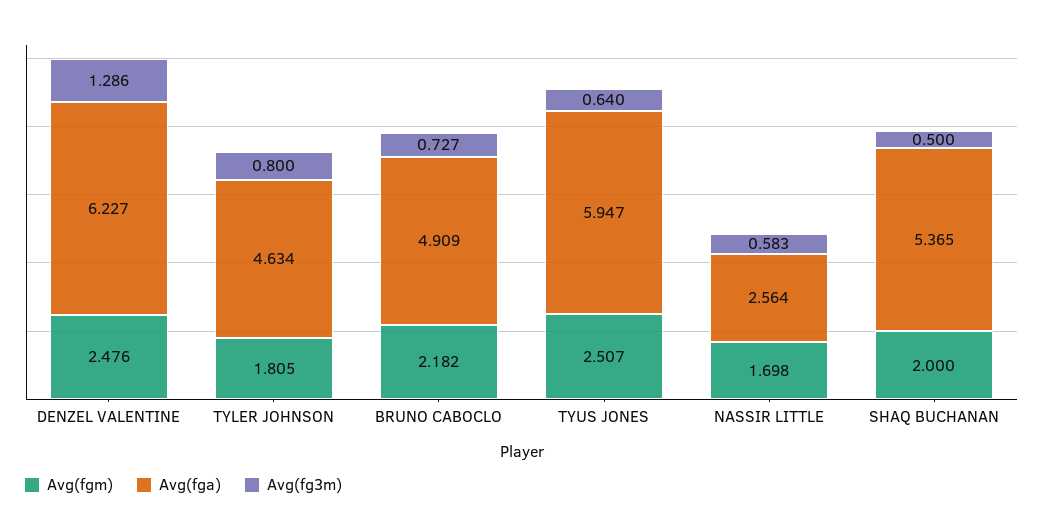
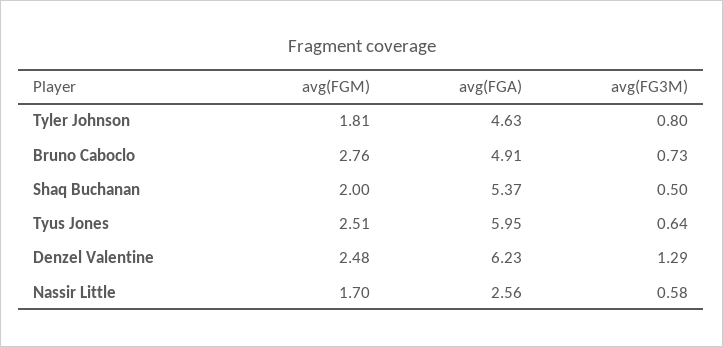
Avg(fgm), BRUNO CABOCLO: 2.182 -> 2.76

